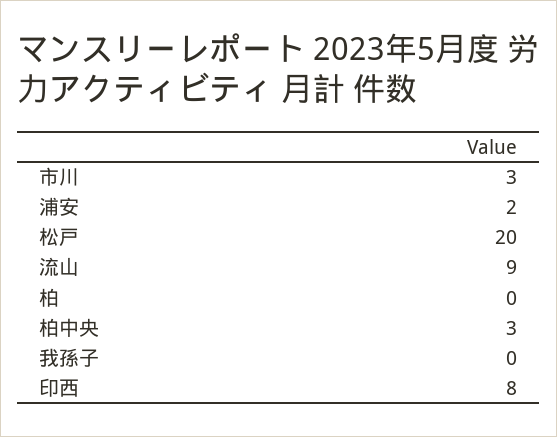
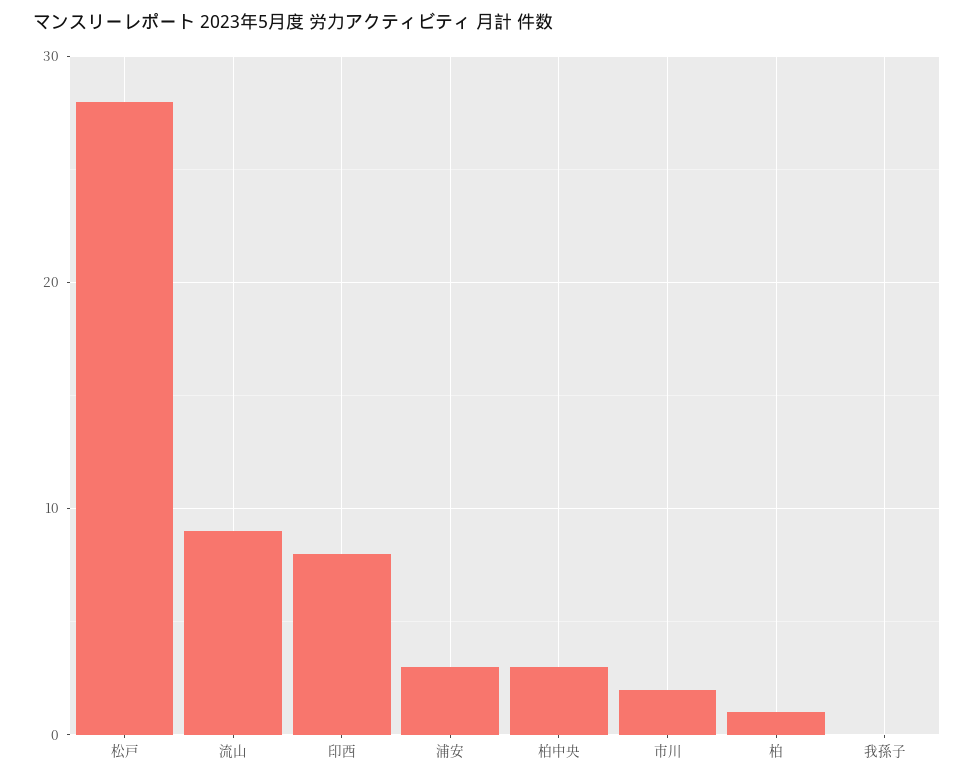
市川: 3 -> 2
浦安: 2 -> 3
松戸: 20 -> 28
柏: 0 -> 1

